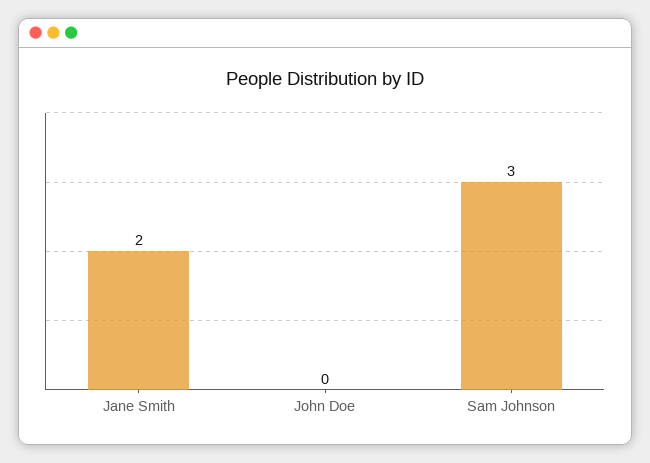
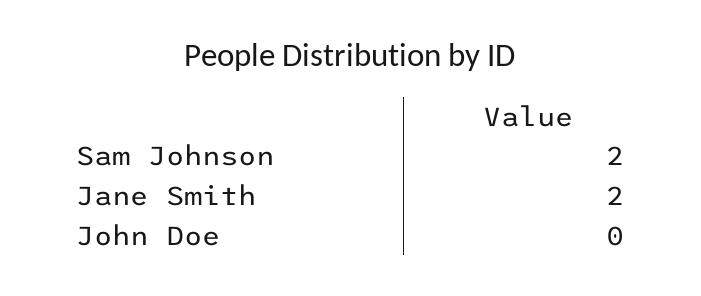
Sam Johnson: 3 -> 2

